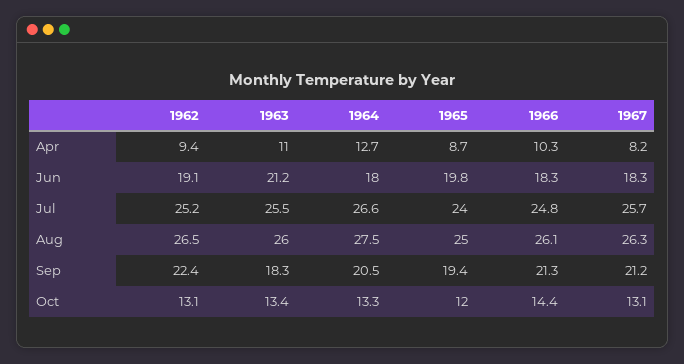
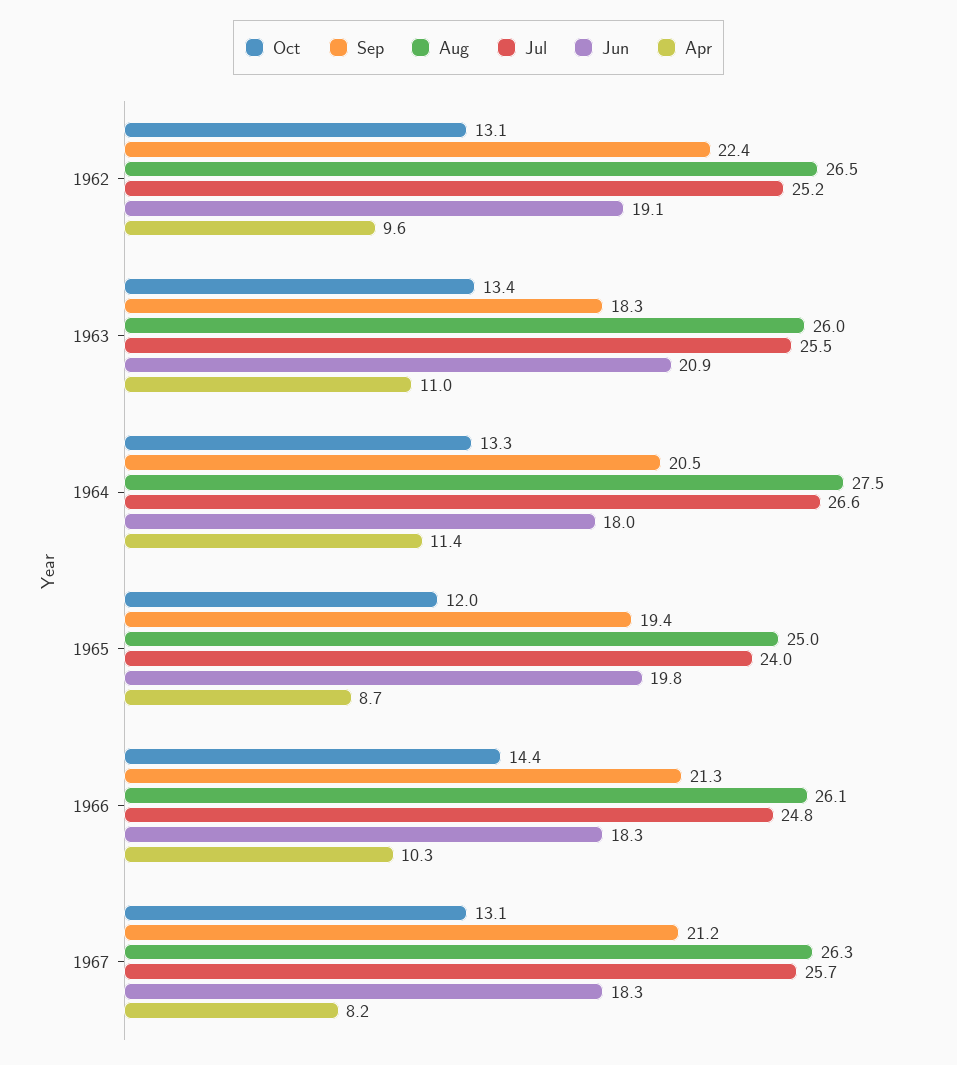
Apr, 1962: 9.4 -> 9.6
Apr, 1964: 12.7 -> 11.4
Jun, 1963: 21.2 -> 20.9

